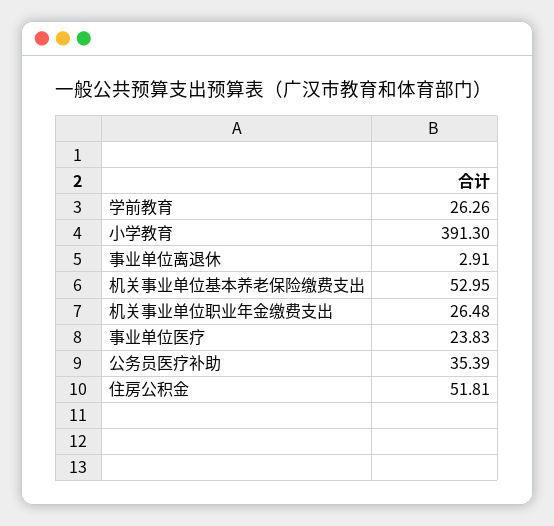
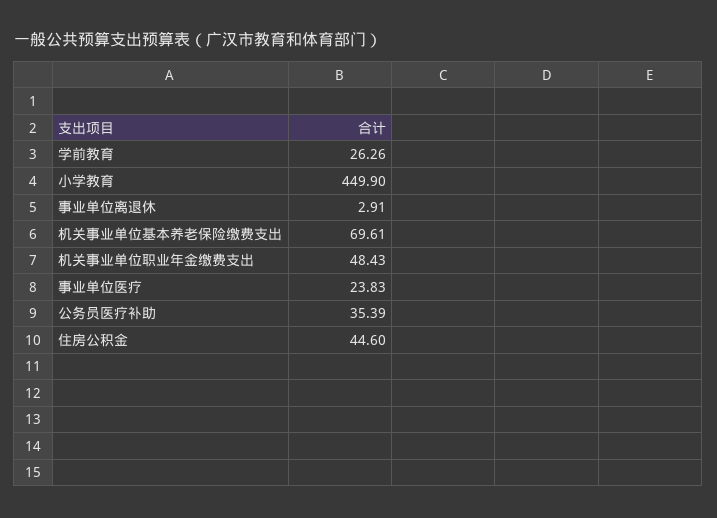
小学教育: 391.3 -> 449.9
机关事业单位基本养老保险缴费支出: 52.95 -> 69.61
机关事业单位职业年金缴费支出: 26.48 -> 48.43
住房公积金: 51.81 -> 44.6

